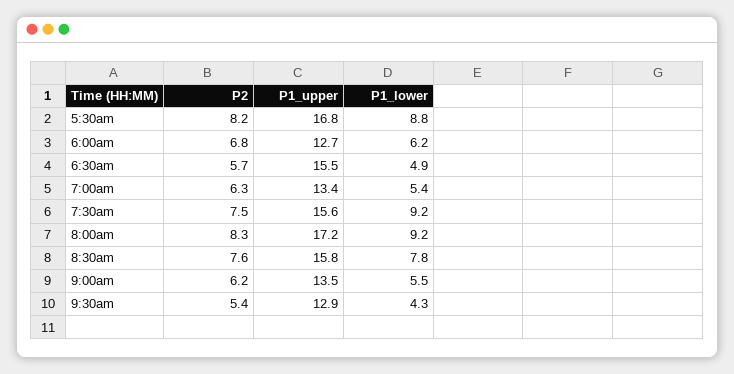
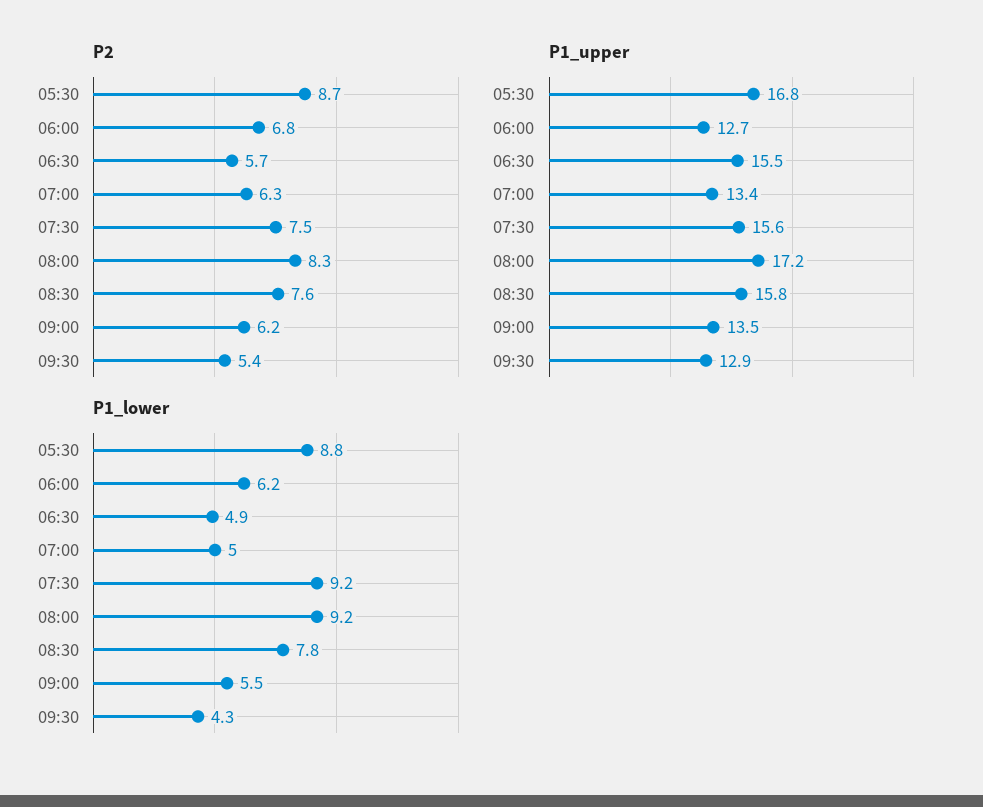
P2, 5:30am: 8.2 -> 8.7
P1_lower, 7:00am: 5.4 -> 5

